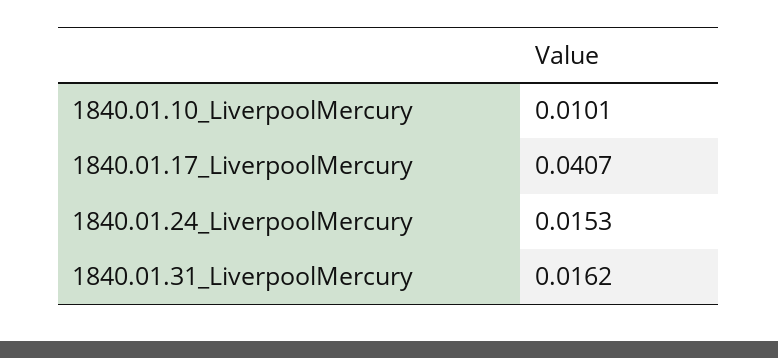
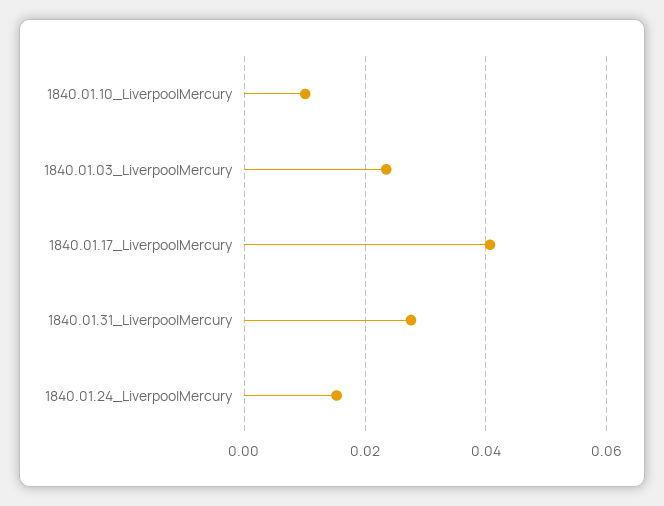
1840.01.31_LiverpoolMercury: 0.0162 -> 0.028
1840.01.03_LiverpoolMercury: none -> 0.024

